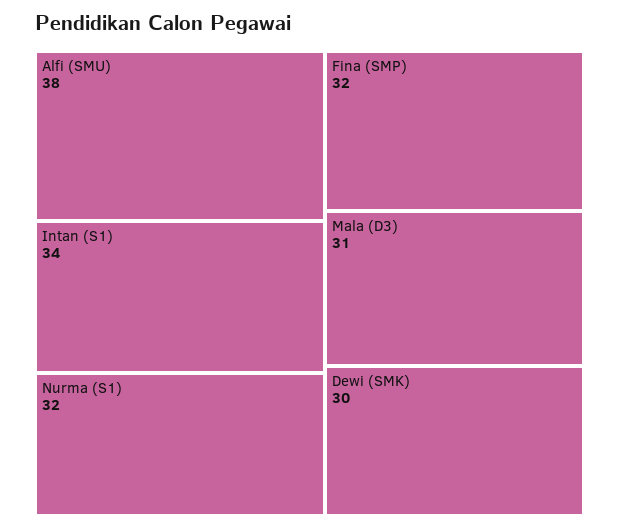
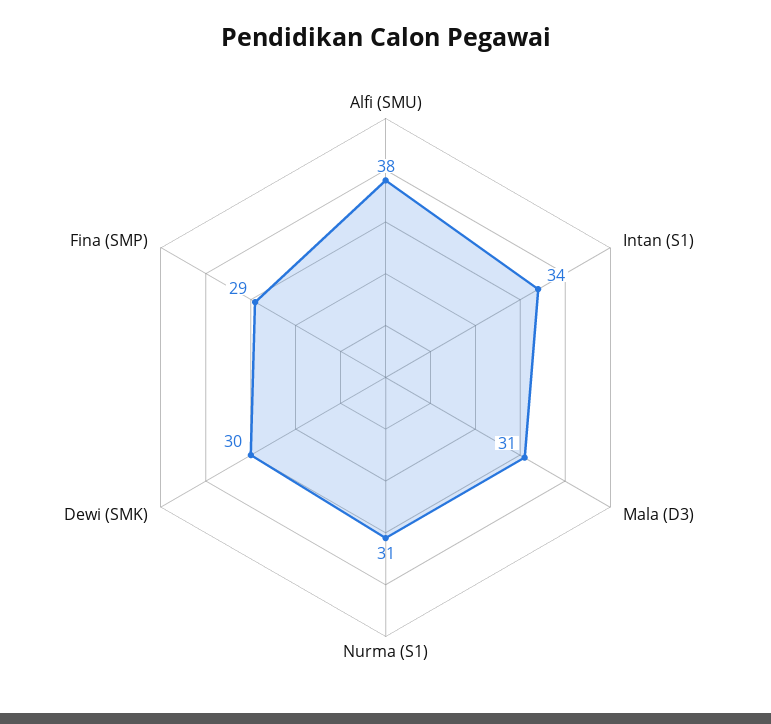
Nurma (S1): 32 -> 31
Fina (SMP): 32 -> 29

